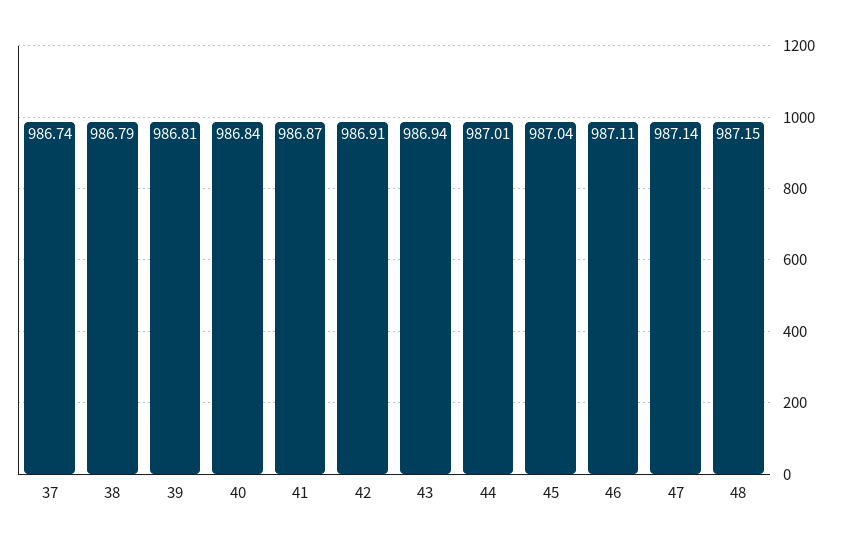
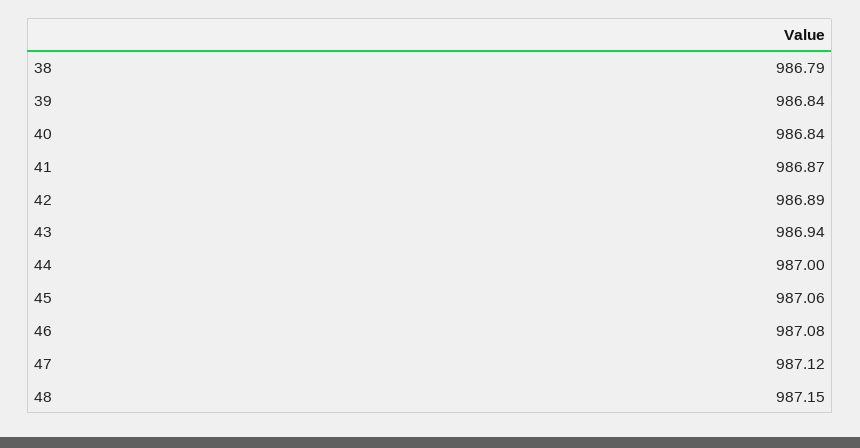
37: 986.74 -> none
39: 986.81 -> 986.84
42: 986.91 -> 986.89
44: 987.01 -> 987
45: 987.04 -> 987.06
46: 987.11 -> 987.08
47: 987.14 -> 987.12

